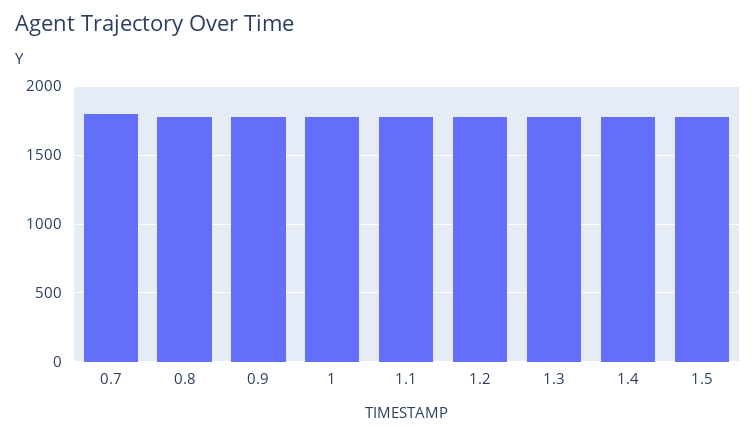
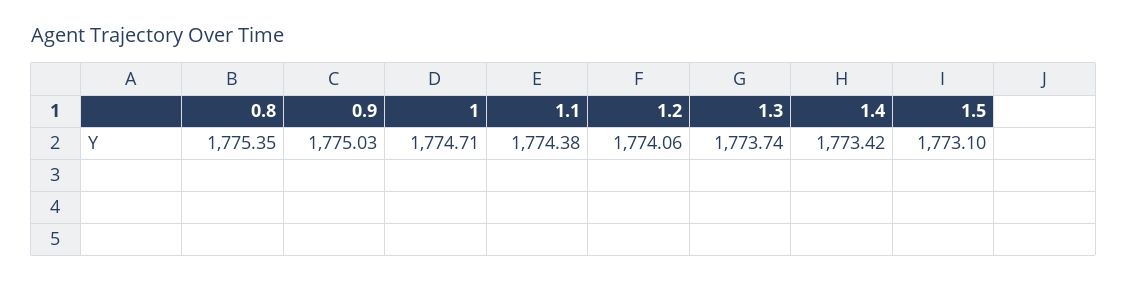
0.7: 1800 -> none

